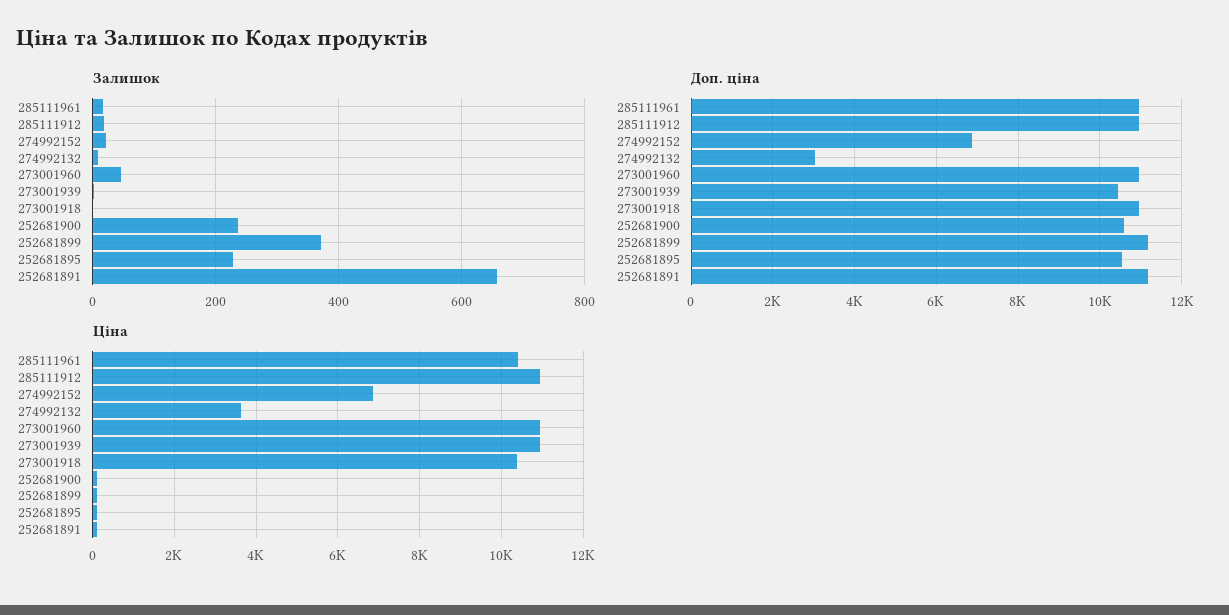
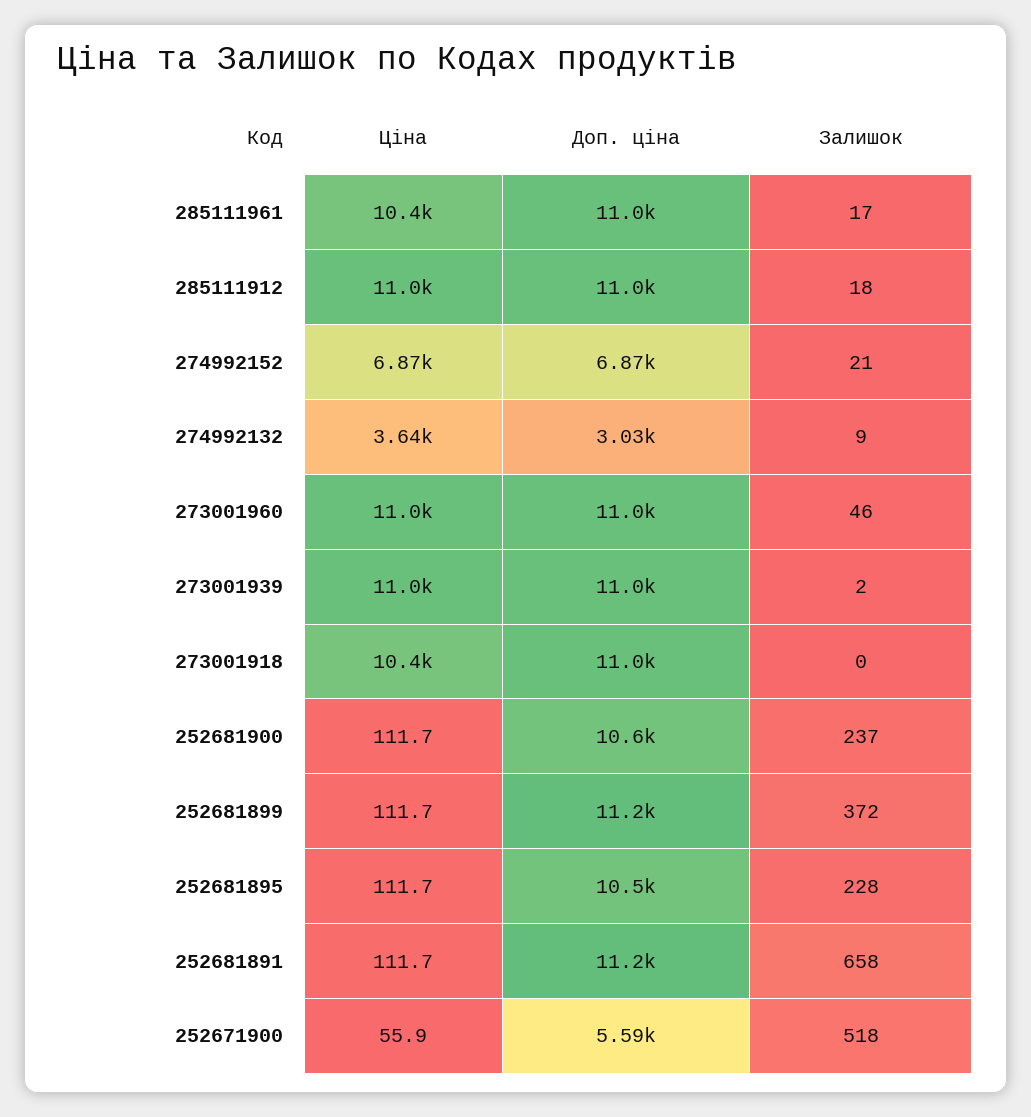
Доп. ціна, 273001939: 10400 -> 11000
Ціна, 252671900: none -> 55.9
Доп. ціна, 252671900: none -> 5590
Залишок, 252671900: none -> 518

